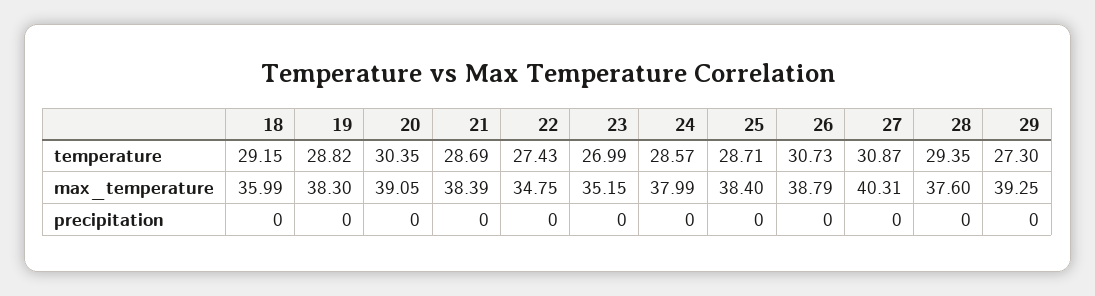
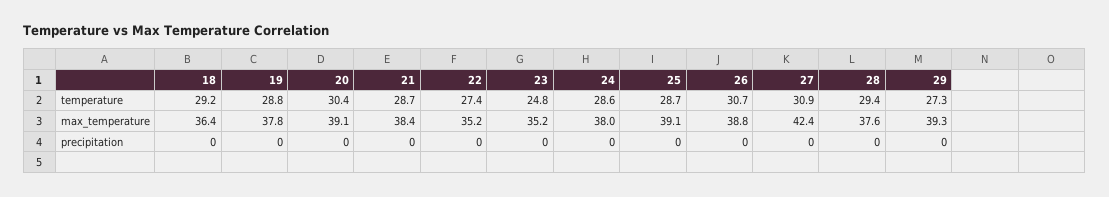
23, temperature: 26.99 -> 24.8
18, max_temperature: 35.99 -> 36.4
19, max_temperature: 38.3 -> 37.8
22, max_temperature: 34.75 -> 35.2
25, max_temperature: 38.4 -> 39.1
27, max_temperature: 40.31 -> 42.4

